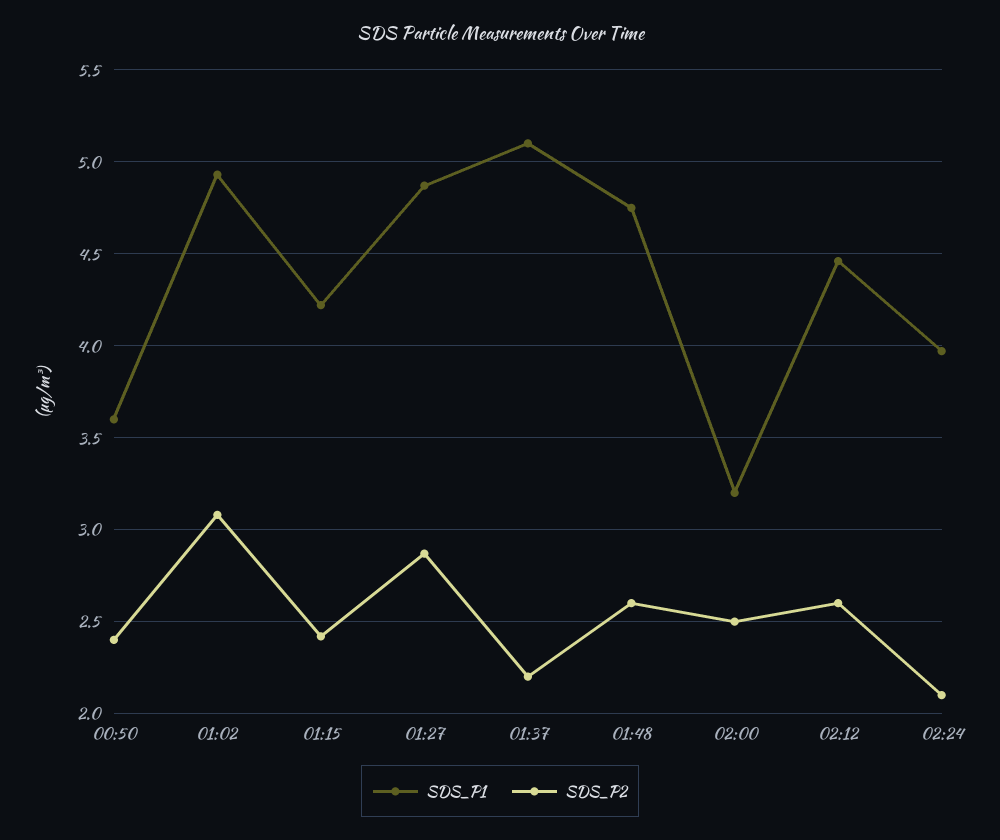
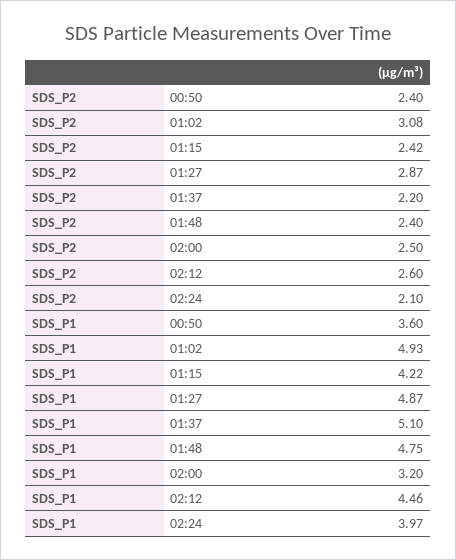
SDS_P2, 01:48: 2.6 -> 2.4

